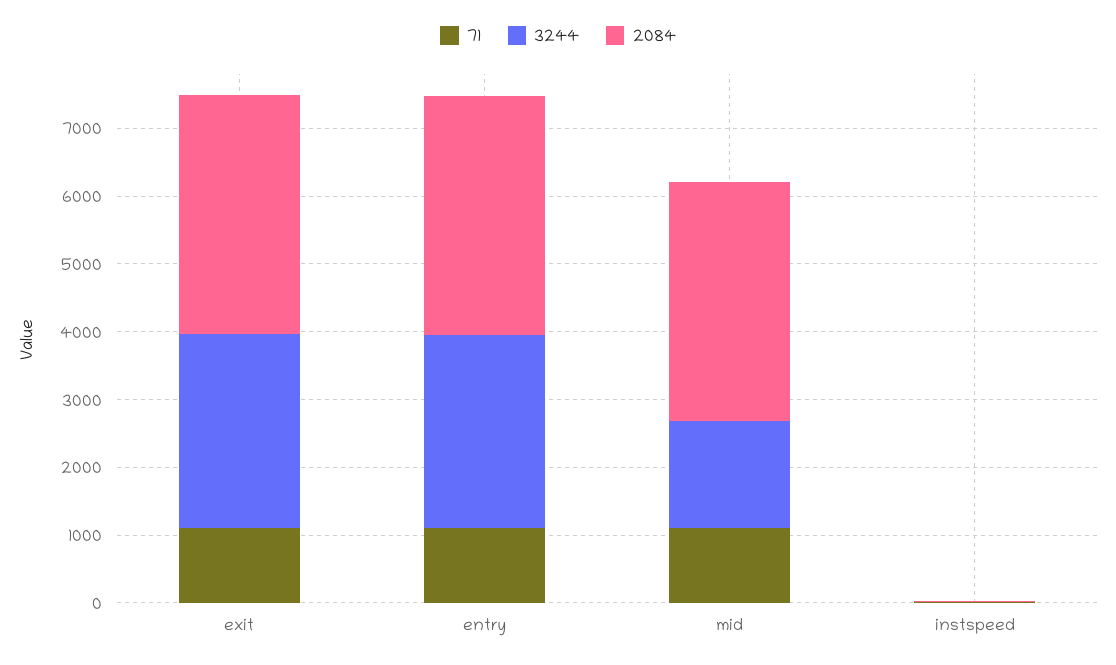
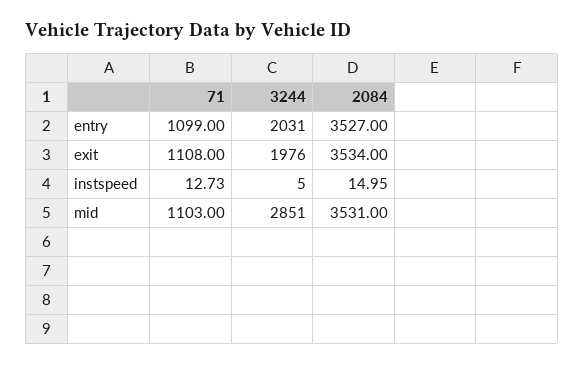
3244, exit: 2800 -> 1976
3244, entry: 2800 -> 2031
3244, mid: 1600 -> 2851

